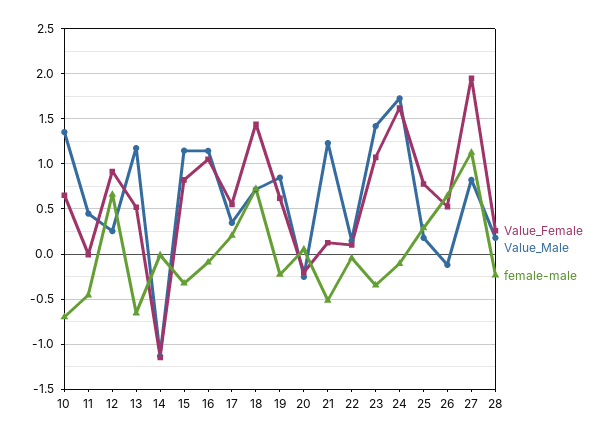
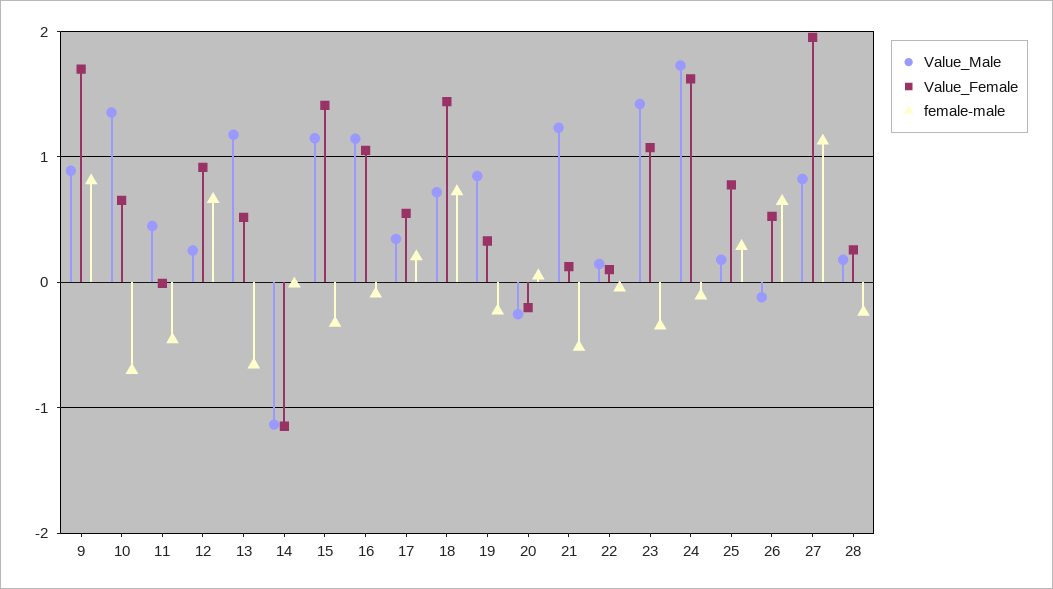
Value_Female, 15: 0.8 -> 1.4
Value_Female, 19: 0.6 -> 0.3
Value_Male, 9: none -> 0.9
Value_Female, 9: none -> 1.7
female-male, 9: none -> 0.8

